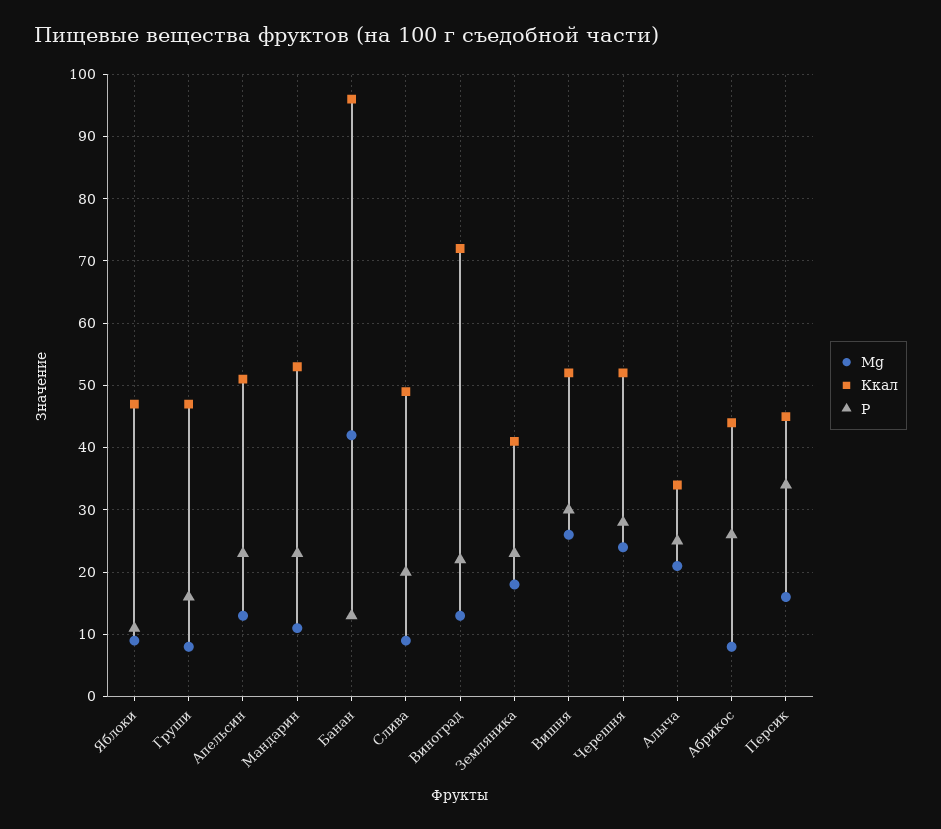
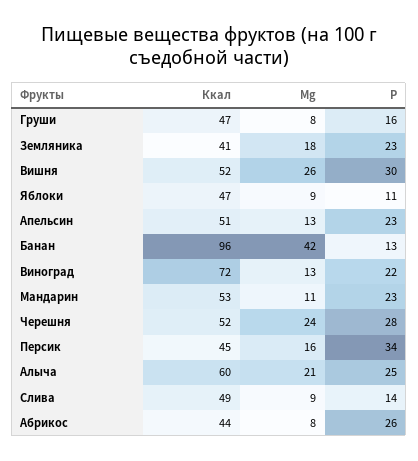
P, Слива: 20 -> 14
Ккал, Алыча: 34 -> 60

